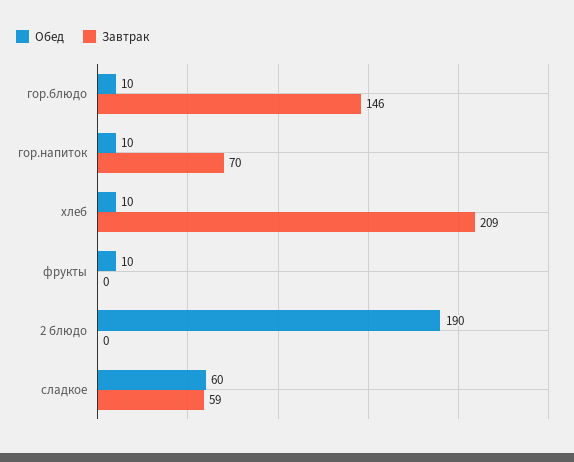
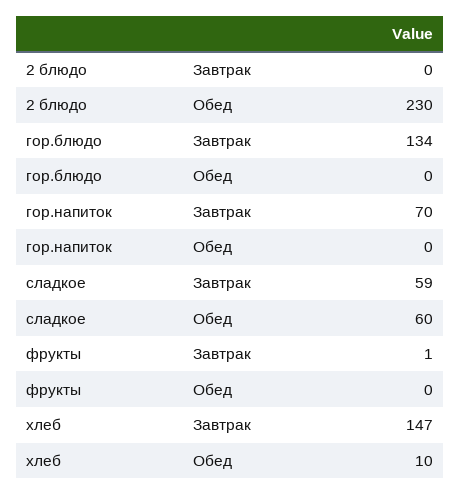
Обед, гор.блюдо: 10 -> 0
Завтрак, гор.блюдо: 146 -> 134
Обед, гор.напиток: 10 -> 0
Завтрак, хлеб: 209 -> 147
Обед, фрукты: 10 -> 0
Завтрак, фрукты: 0 -> 1
Обед, 2 блюдо: 190 -> 230

